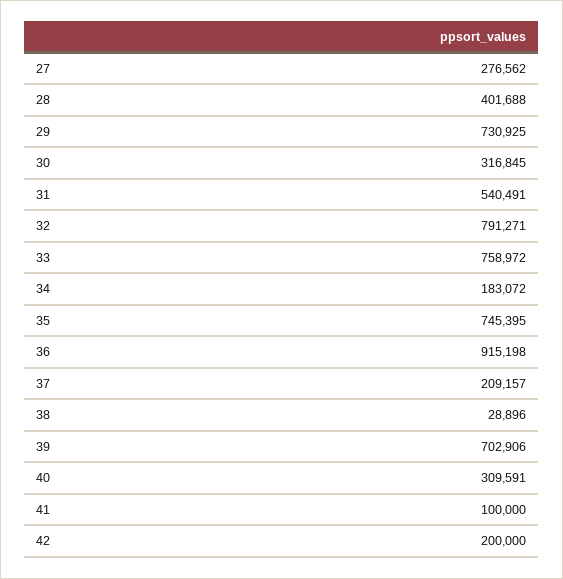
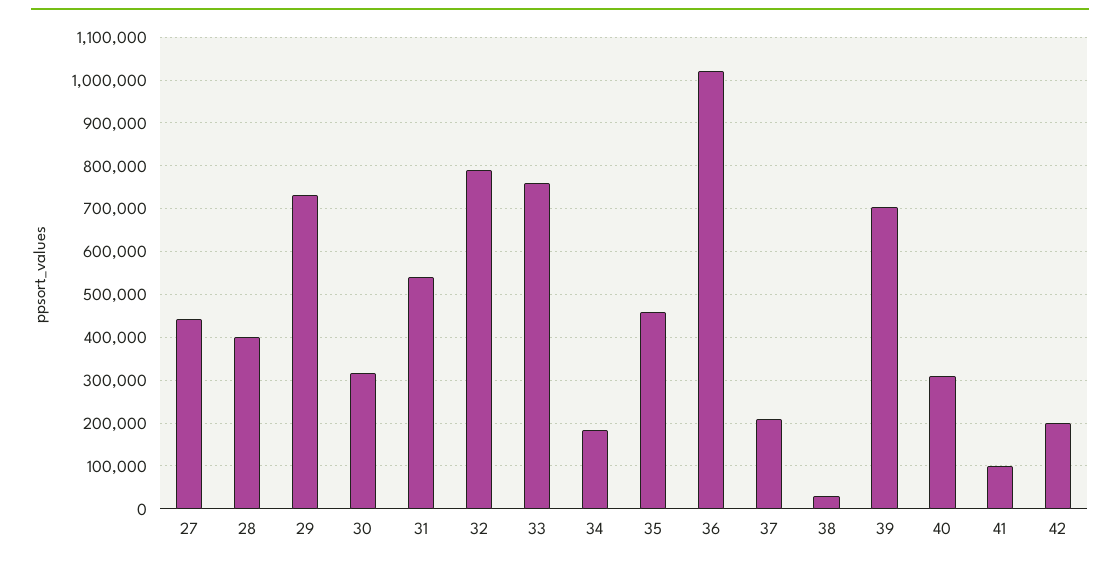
27: 276562 -> 440000
35: 745395 -> 460000
36: 915198 -> 1020000

